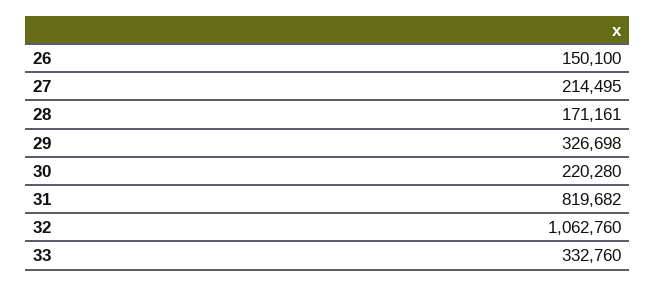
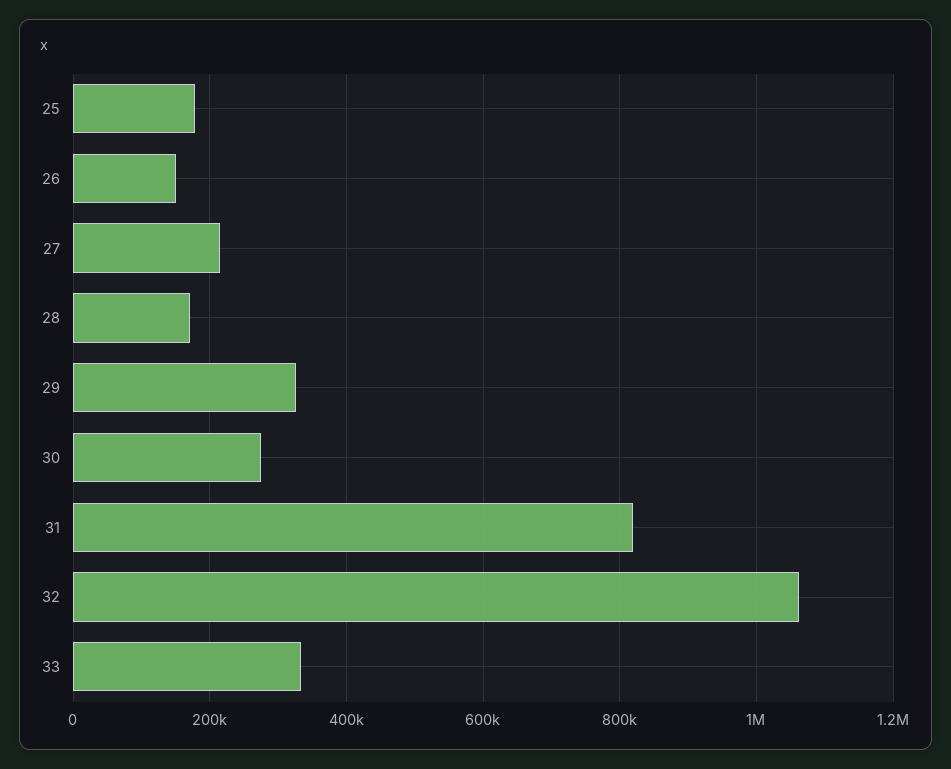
30: 220280 -> 280000
25: none -> 180000

